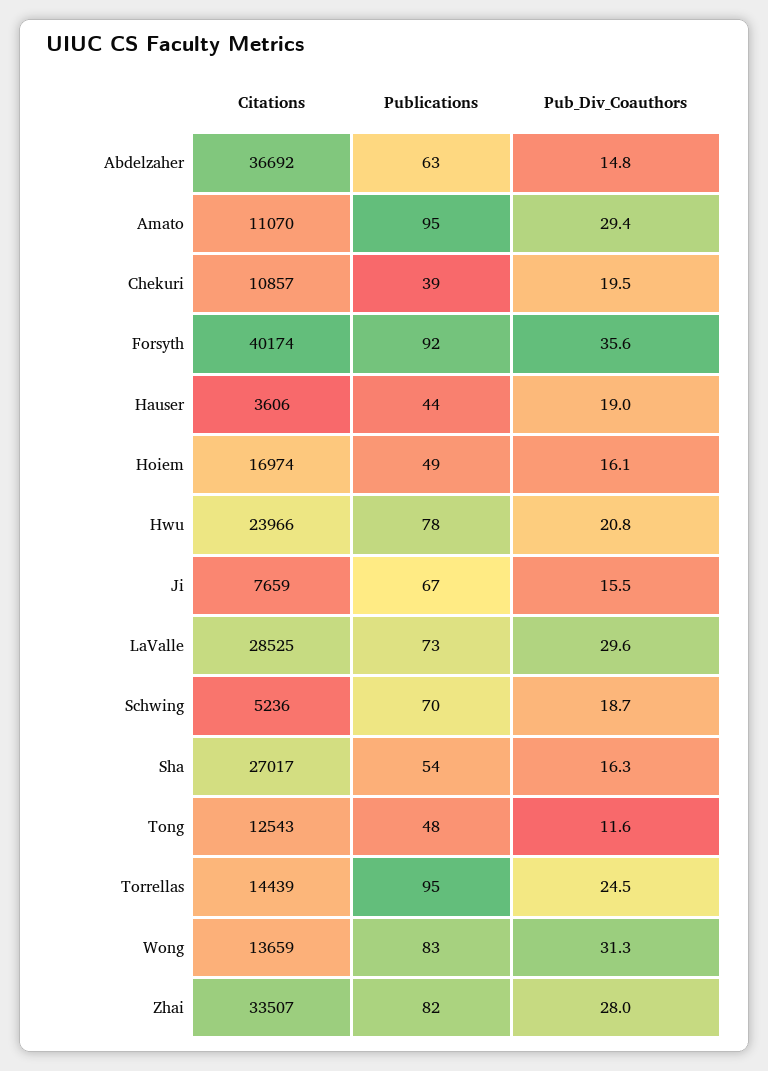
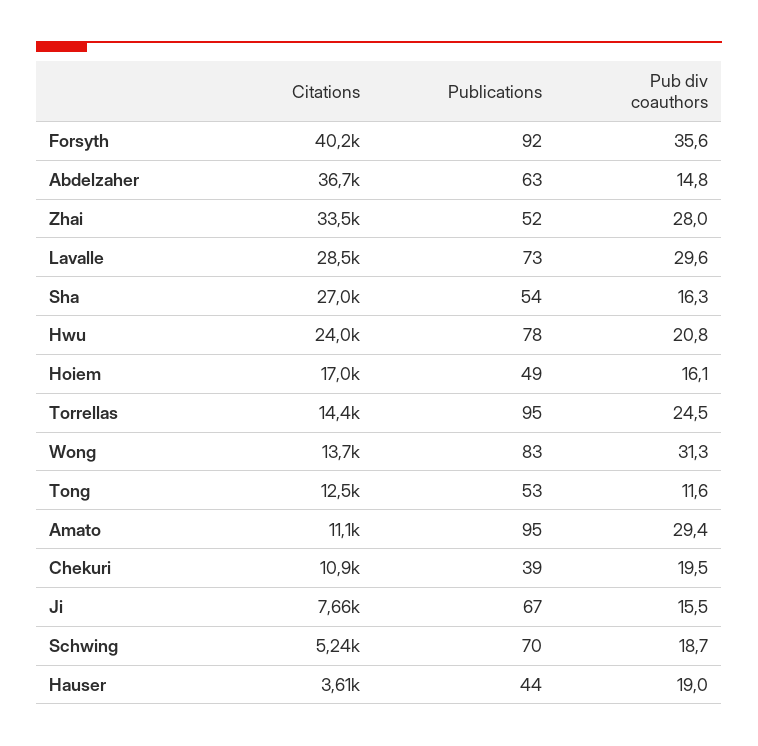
Publications, Tong: 48 -> 53
Publications, Zhai: 82 -> 52

